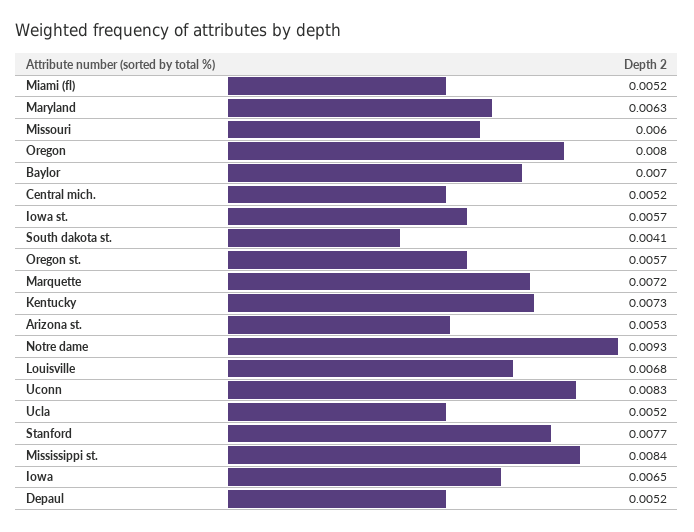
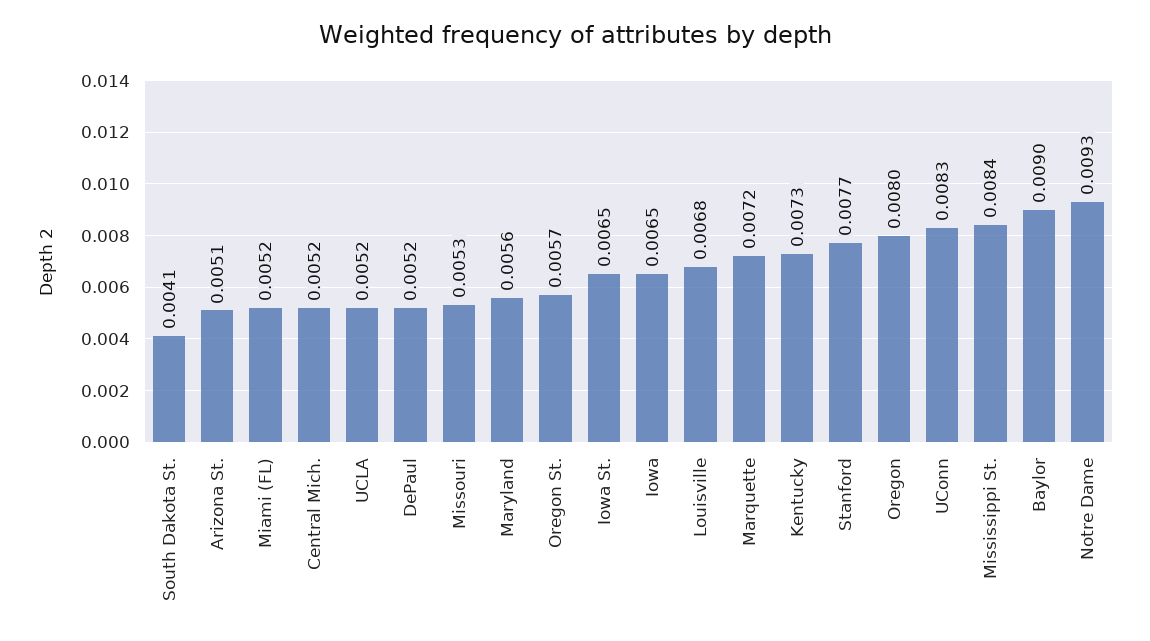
Maryland: 0.0063 -> 0.0056
Missouri: 0.006 -> 0.0053
Baylor: 0.007 -> 0.009
Iowa st.: 0.0057 -> 0.0065
Arizona st.: 0.0053 -> 0.0051

